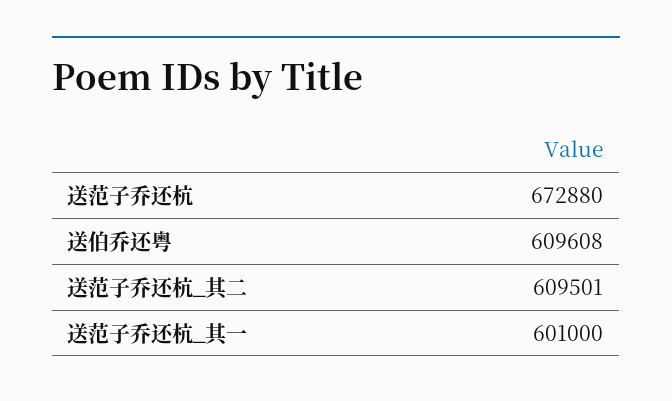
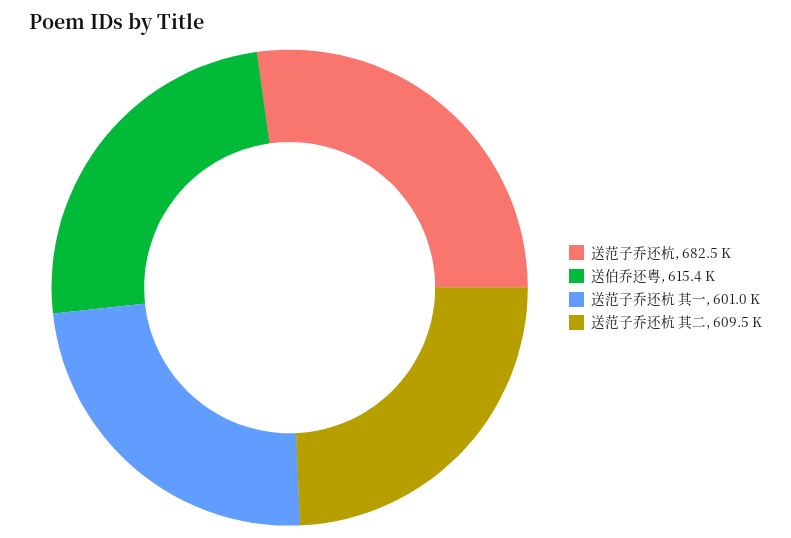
送范子乔还杭: 672880 -> 682500
送伯乔还粤: 609608 -> 615400

